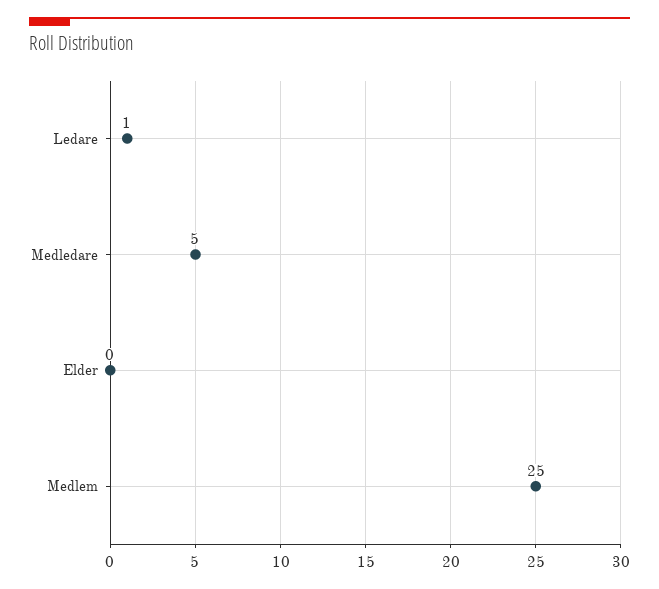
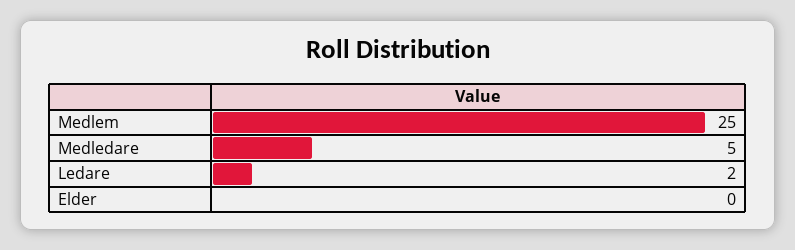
Ledare: 1 -> 2

